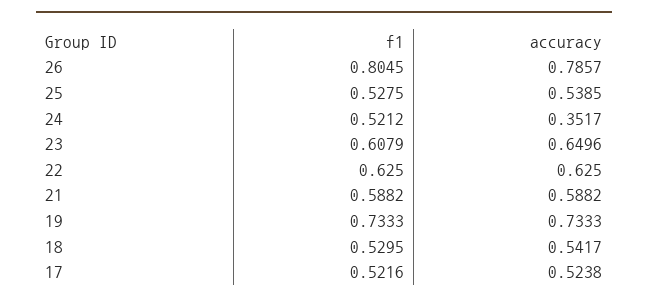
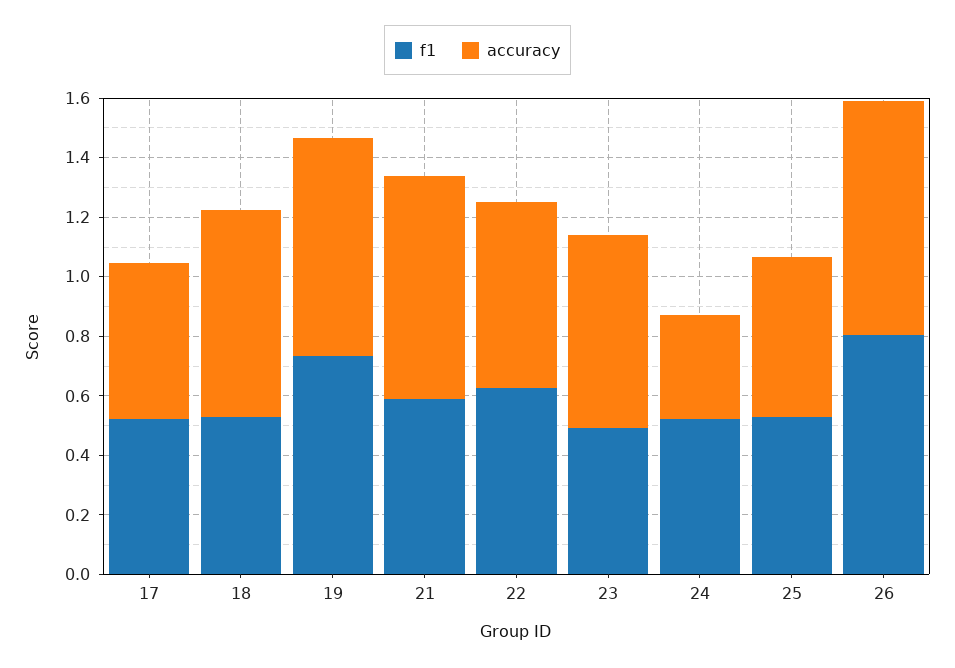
f1, 23: 0.6079 -> 0.5
accuracy, 21: 0.5882 -> 0.75
accuracy, 18: 0.5417 -> 0.7

